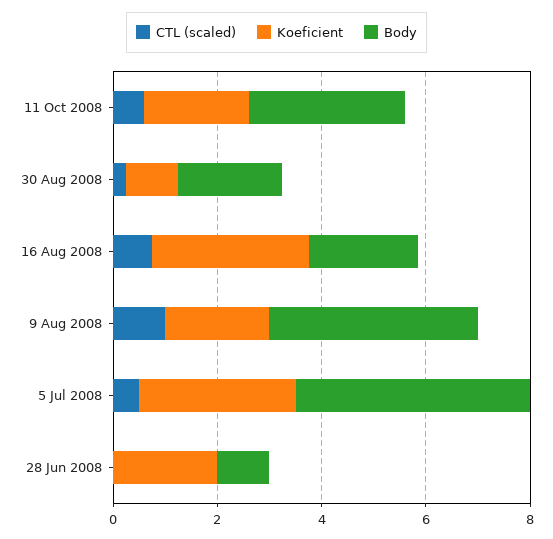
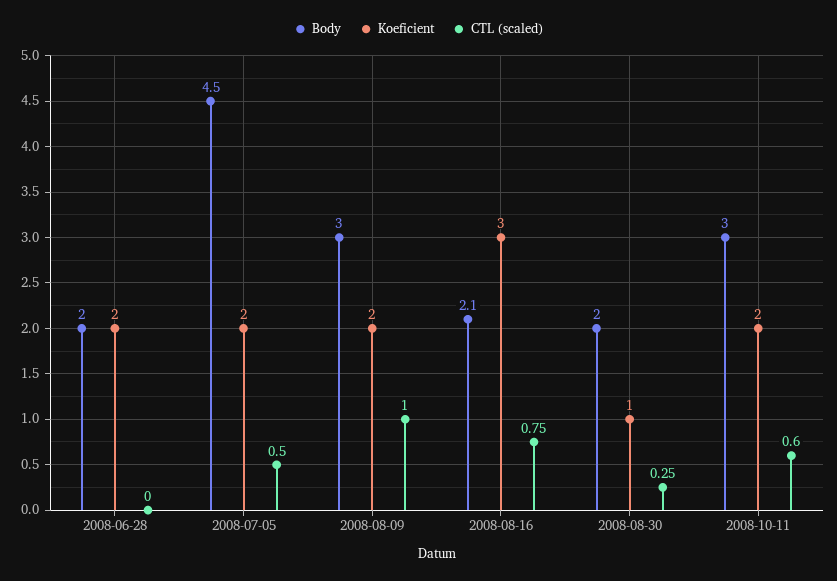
Body, 9 Aug 2008: 4 -> 3
Koeficient, 5 Jul 2008: 3 -> 2
Body, 28 Jun 2008: 1 -> 2

